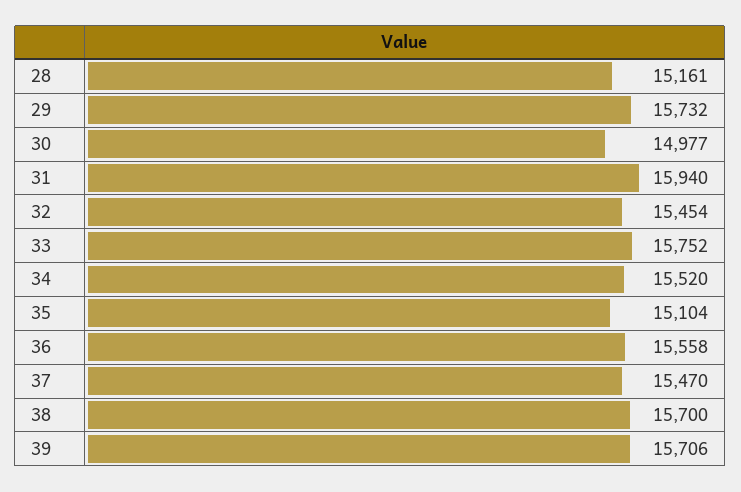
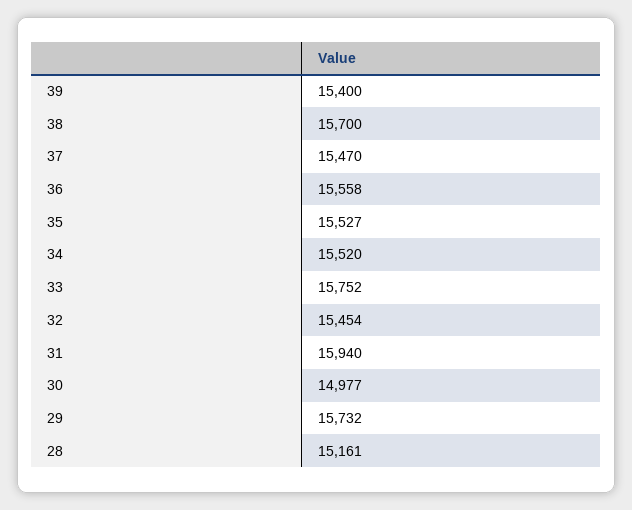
35: 15104 -> 15527
39: 15706 -> 15400

